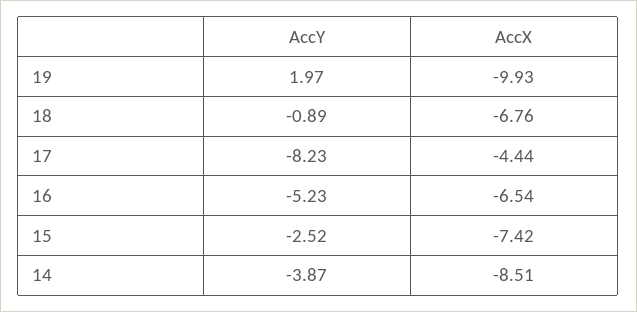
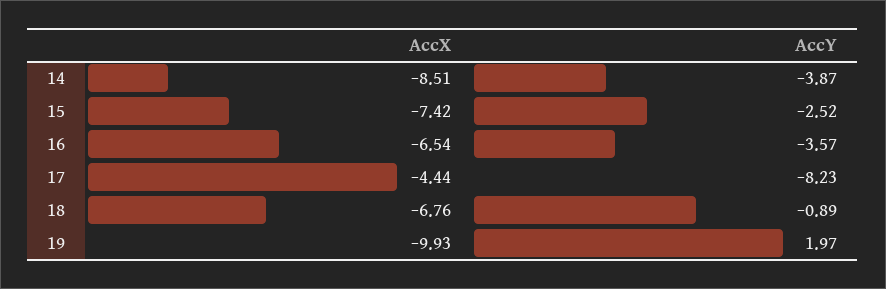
AccY, 16: -5.23 -> -3.57

